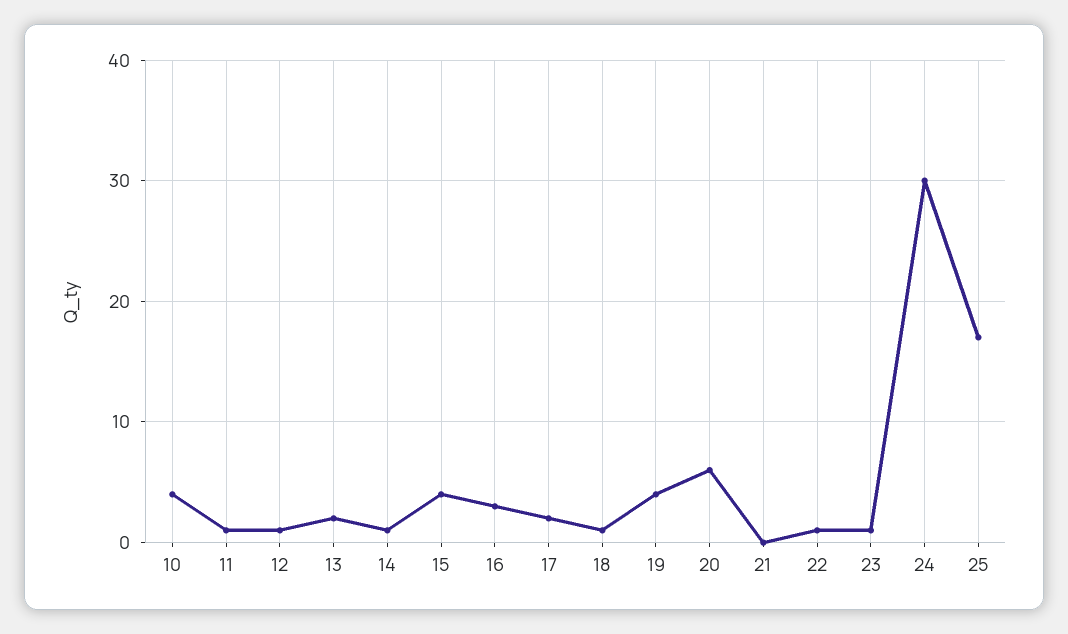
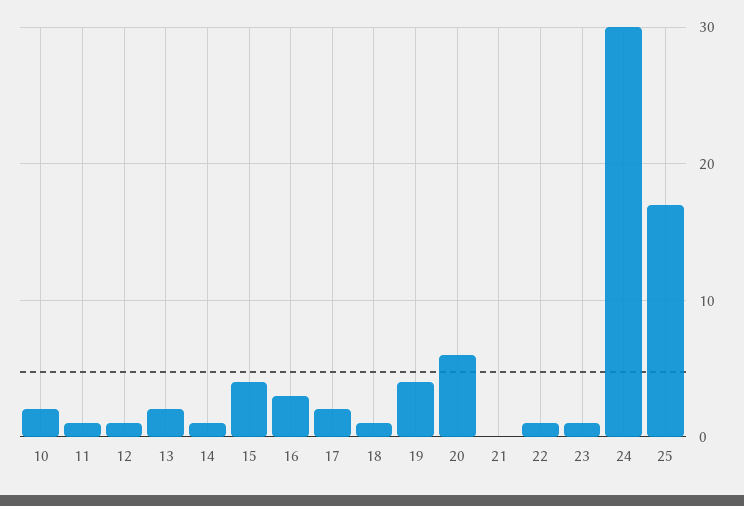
10: 4 -> 2

